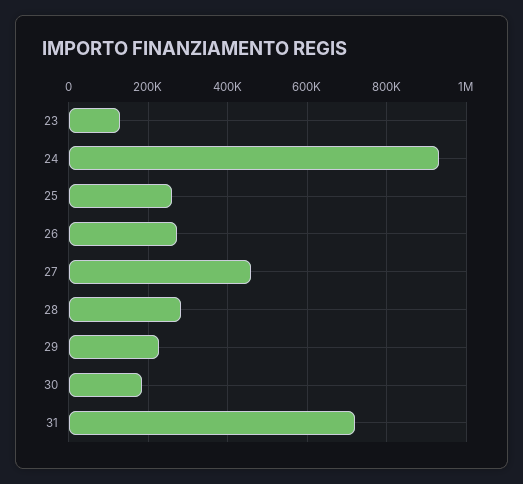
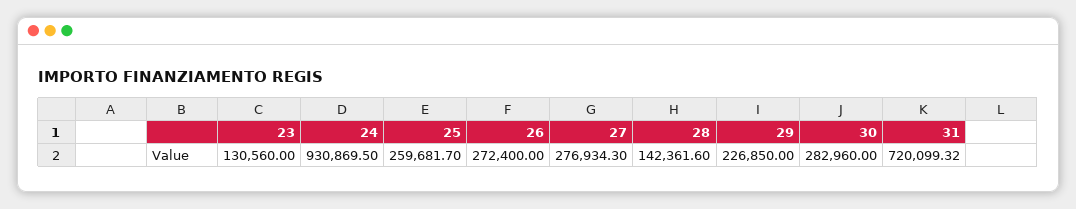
27: 460000 -> 276934.3
28: 280000 -> 142361.6
30: 180000 -> 282960

